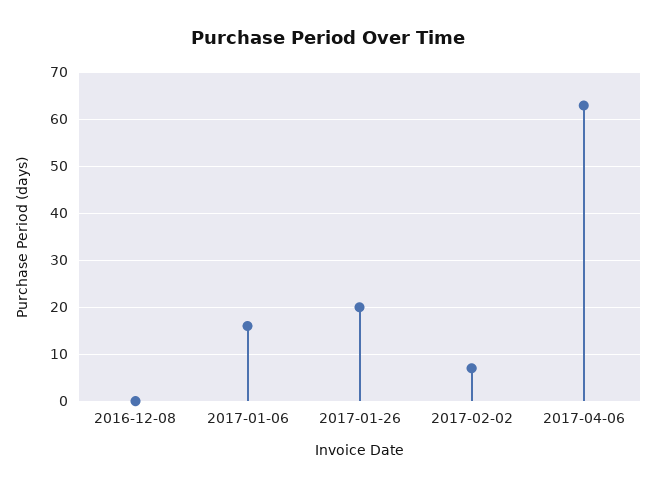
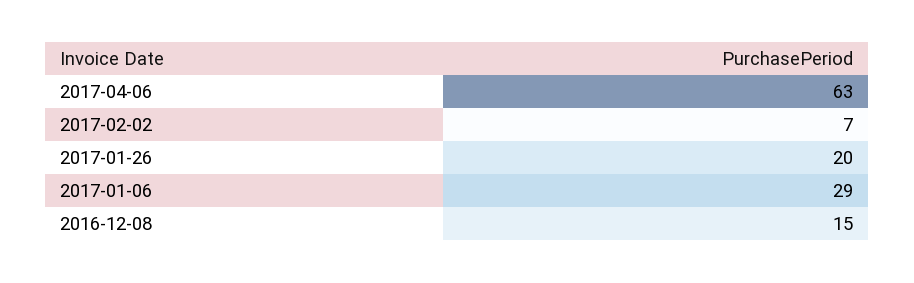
2016-12-08: 0 -> 15
2017-01-06: 15 -> 29

